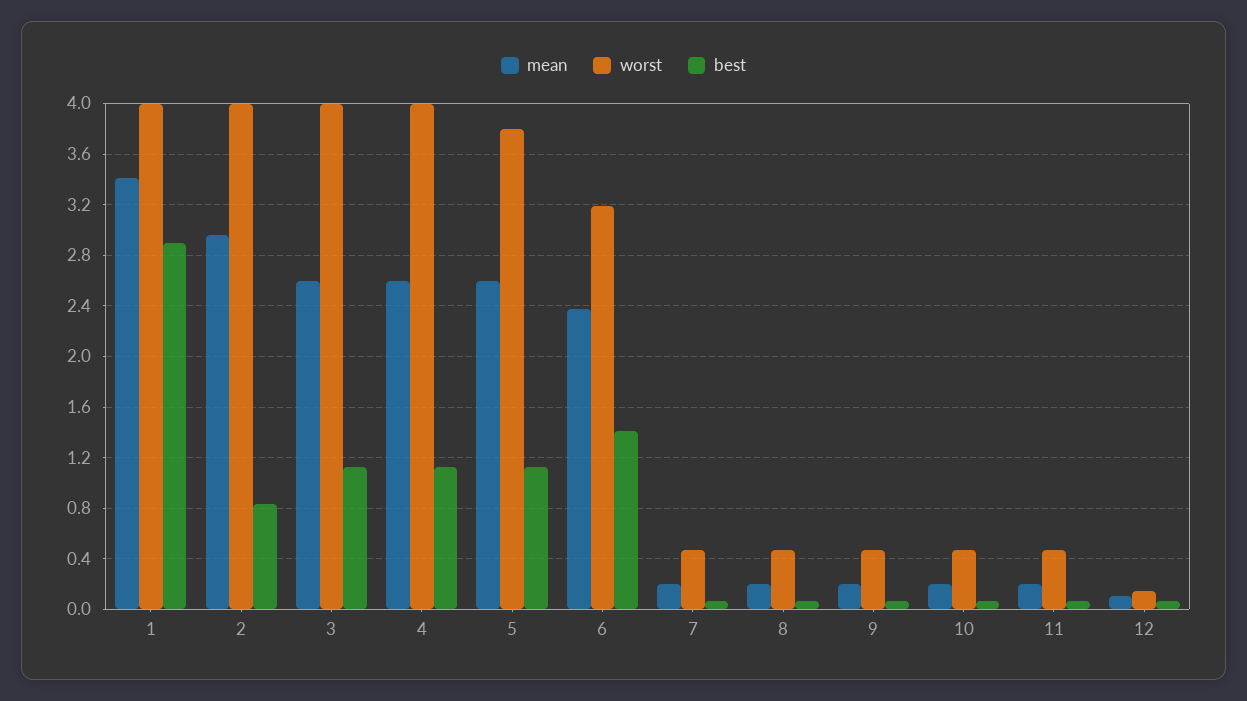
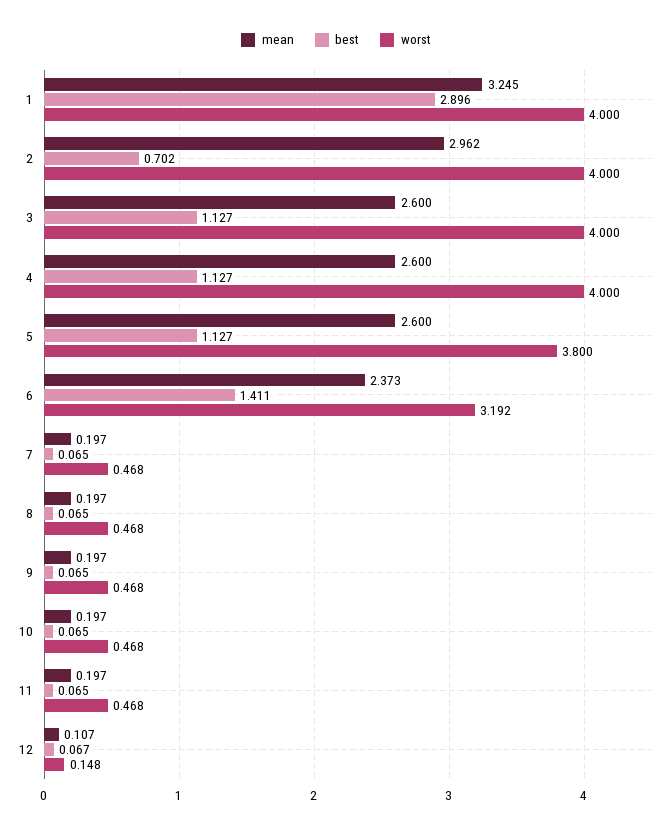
mean, 1: 3.4 -> 3.245
best, 2: 0.85 -> 0.702

